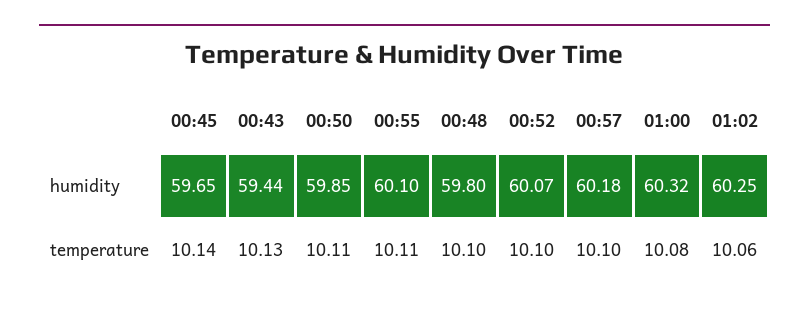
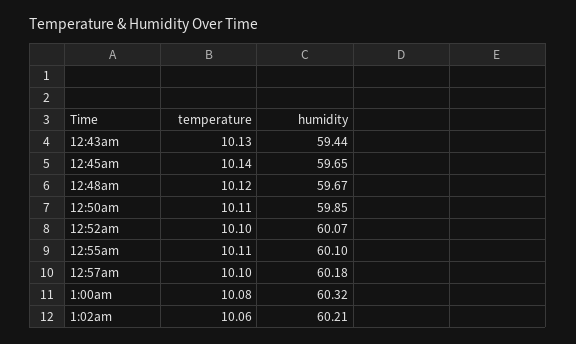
00:48, humidity: 59.8 -> 59.67
01:02, humidity: 60.25 -> 60.21
00:48, temperature: 10.1 -> 10.12

